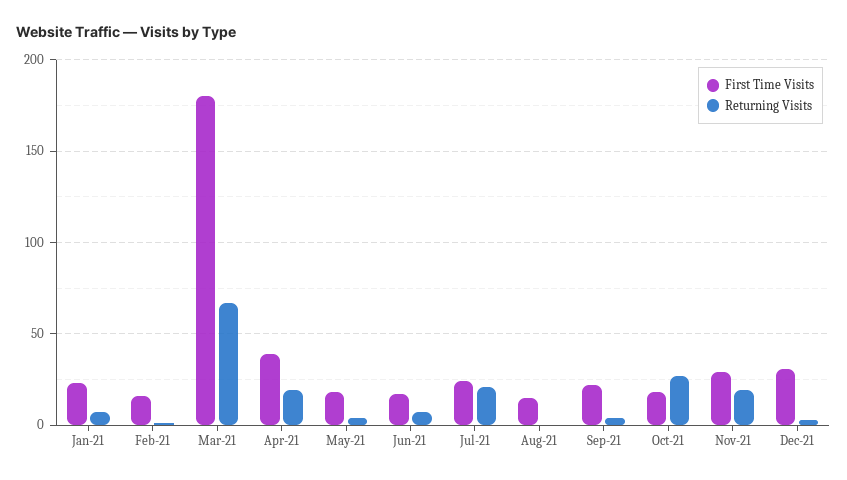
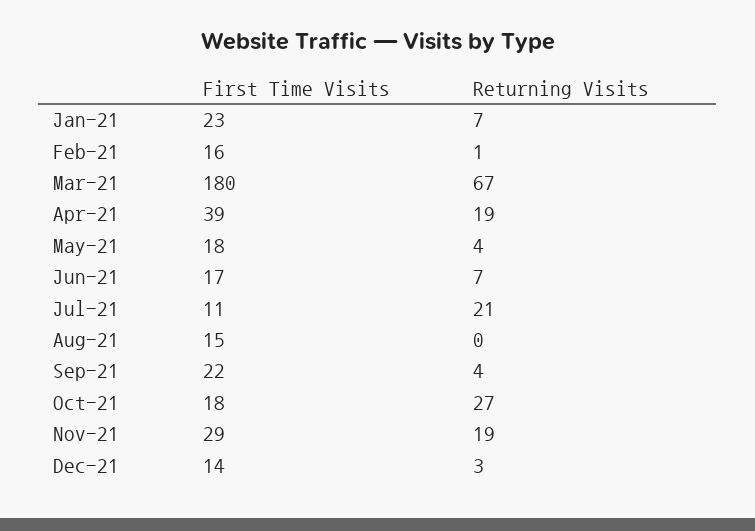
First Time Visits, Jul-21: 25 -> 11
First Time Visits, Dec-21: 30 -> 14

